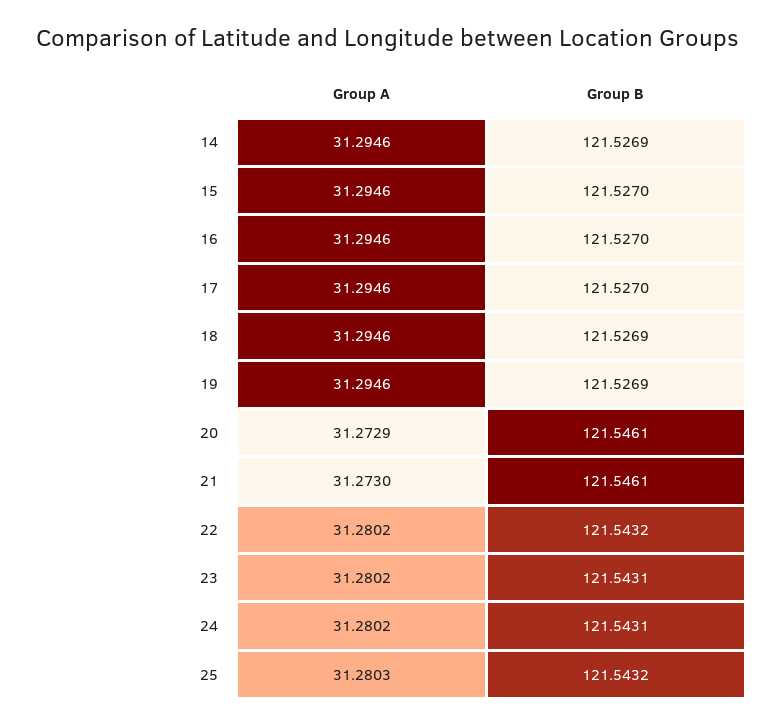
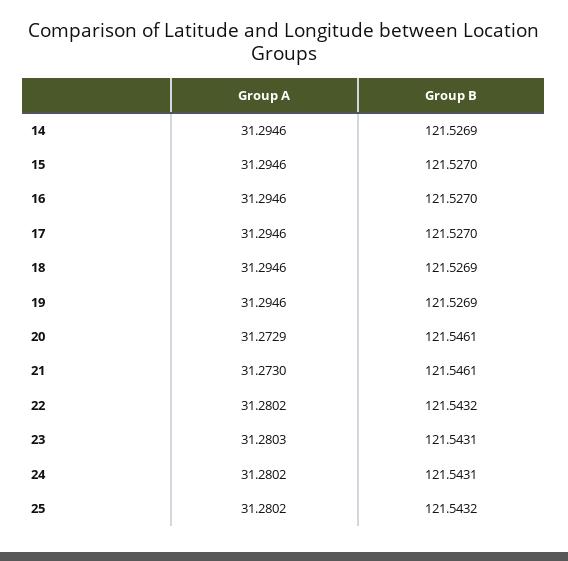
Group A, 23: 31.2802 -> 31.2803
Group A, 25: 31.2803 -> 31.2802

